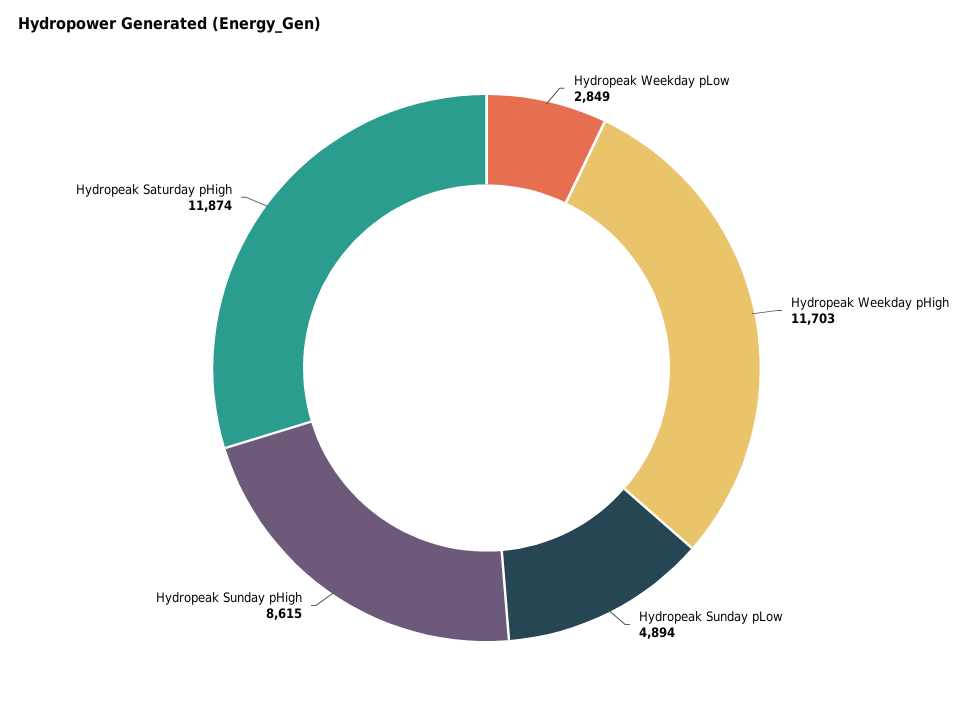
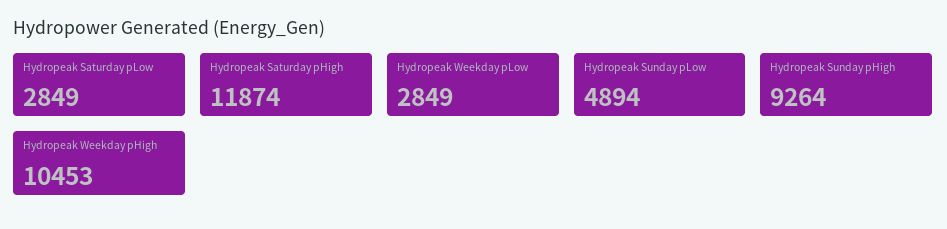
Hydropeak Weekday pHigh: 11703 -> 10453
Hydropeak Sunday pHigh: 8615 -> 9264
Hydropeak Saturday pLow: none -> 2849

